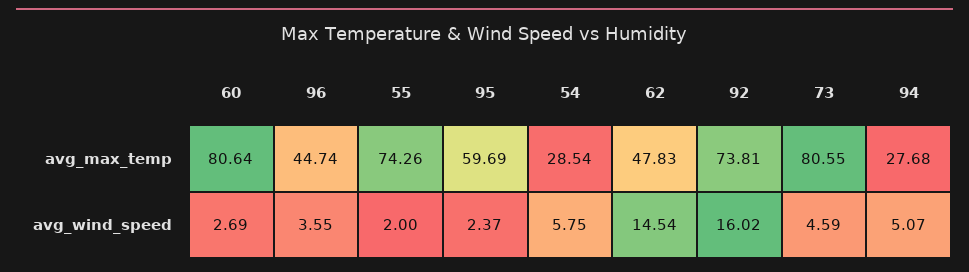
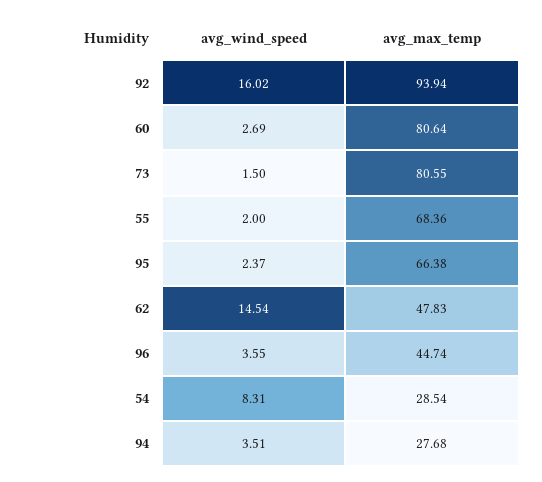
55, avg_max_temp: 74.26 -> 68.36
95, avg_max_temp: 59.69 -> 66.38
92, avg_max_temp: 73.81 -> 93.94
54, avg_wind_speed: 5.75 -> 8.31
73, avg_wind_speed: 4.59 -> 1.5
94, avg_wind_speed: 5.07 -> 3.51

